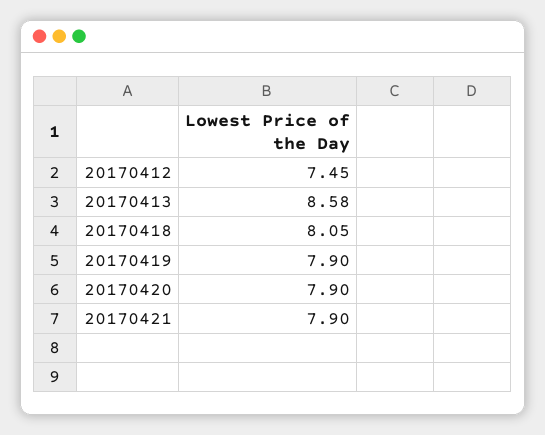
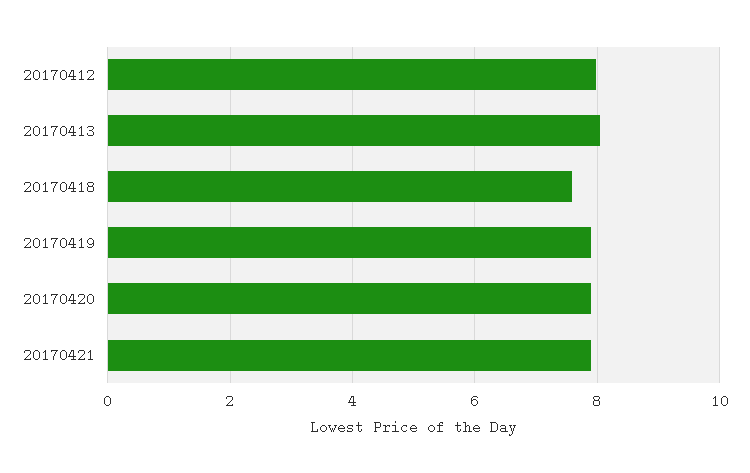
20170412: 7.45 -> 8
20170413: 8.58 -> 8
20170418: 8.05 -> 7.6

